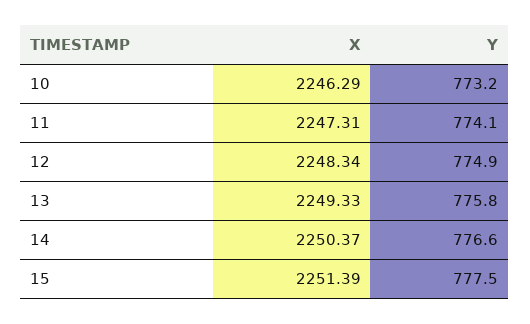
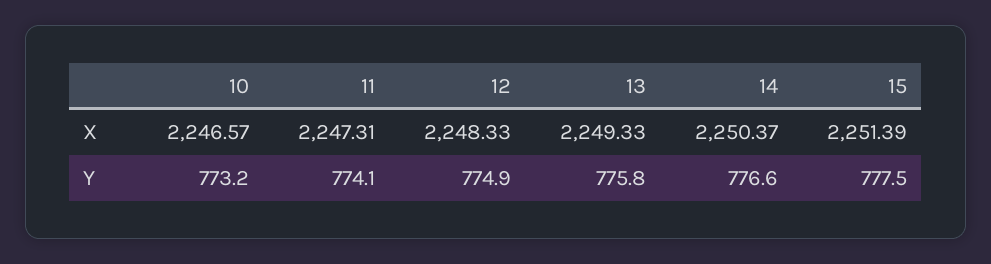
X, 10: 2246.29 -> 2246.57
X, 12: 2248.34 -> 2248.33

